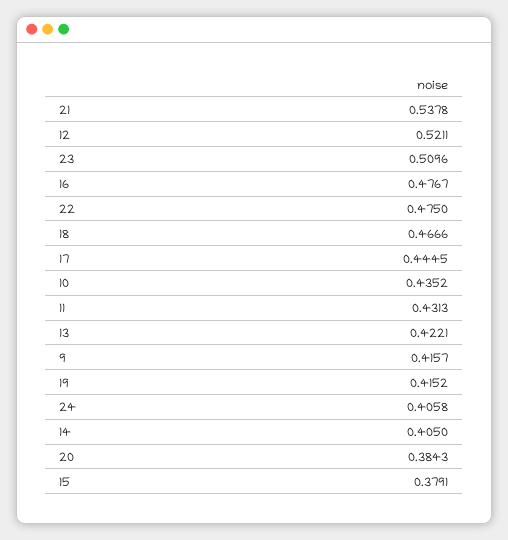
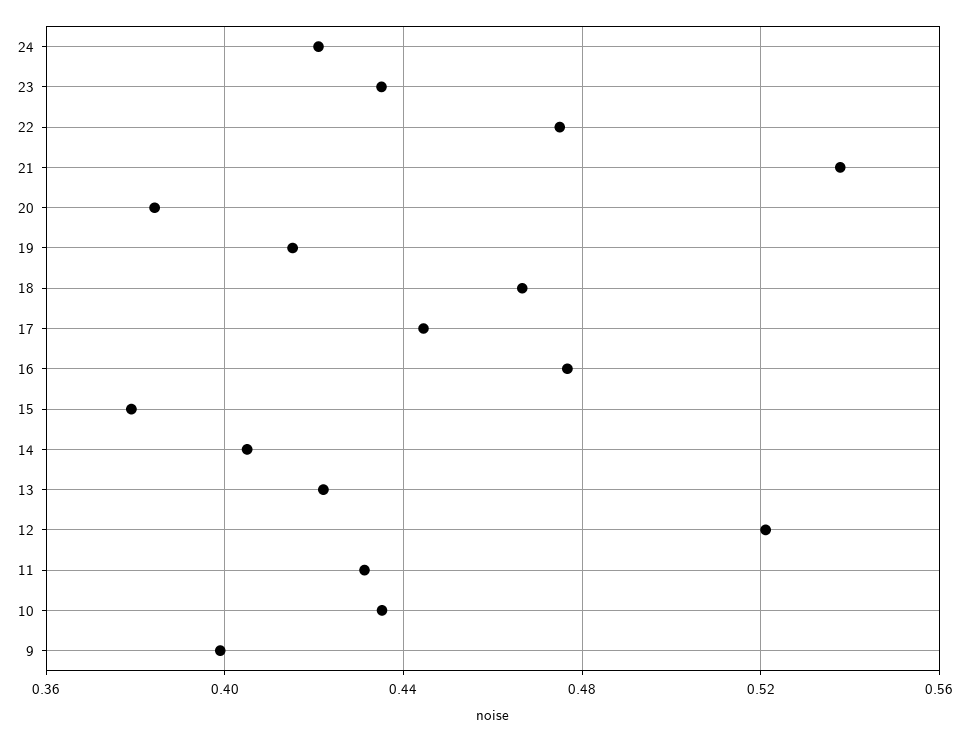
23: 0.5096 -> 0.435
9: 0.4157 -> 0.4
24: 0.4058 -> 0.42

